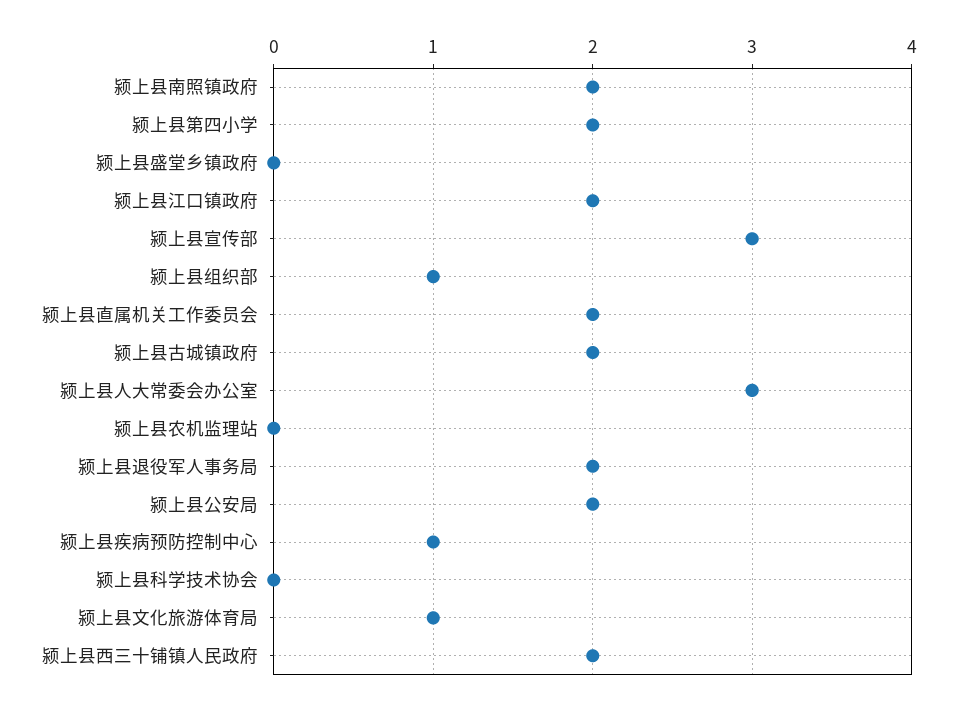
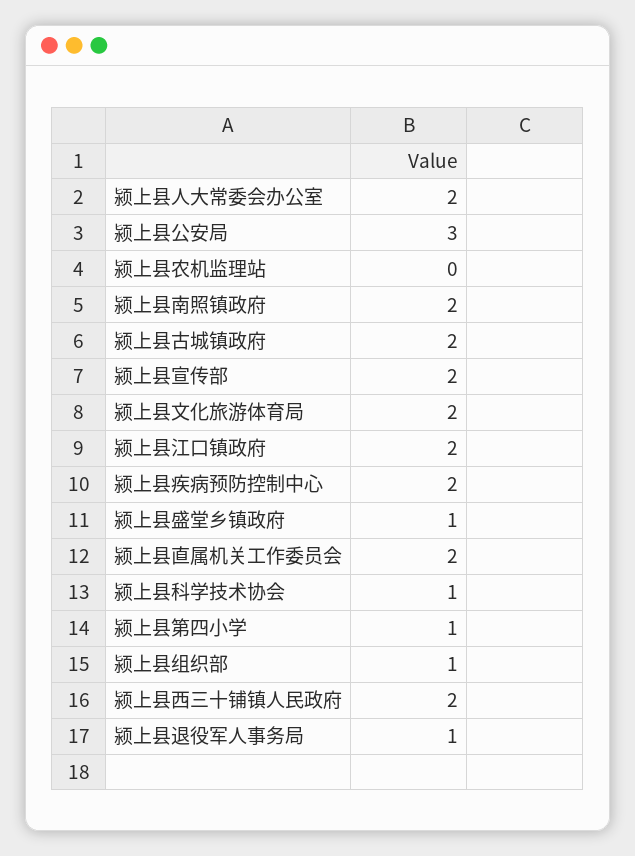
颍上县第四小学: 2 -> 1
颍上县盛堂乡镇政府: 0 -> 1
颍上县宣传部: 3 -> 2
颍上县人大常委会办公室: 3 -> 2
颍上县退役军人事务局: 2 -> 1
颍上县公安局: 2 -> 3
颍上县疾病预防控制中心: 1 -> 2
颍上县科学技术协会: 0 -> 1
颍上县文化旅游体育局: 1 -> 2

